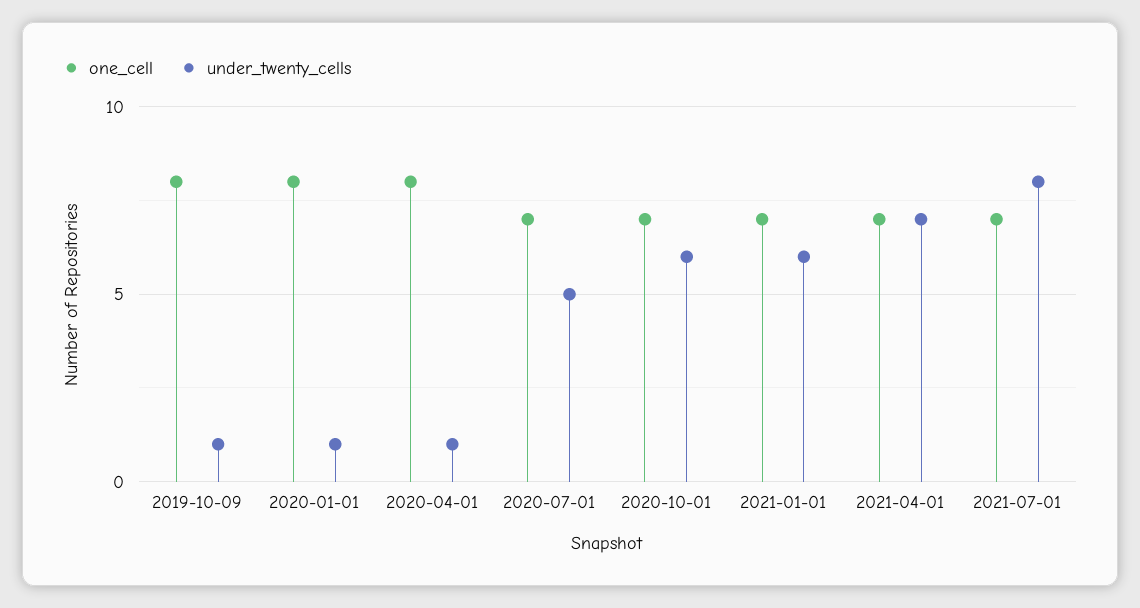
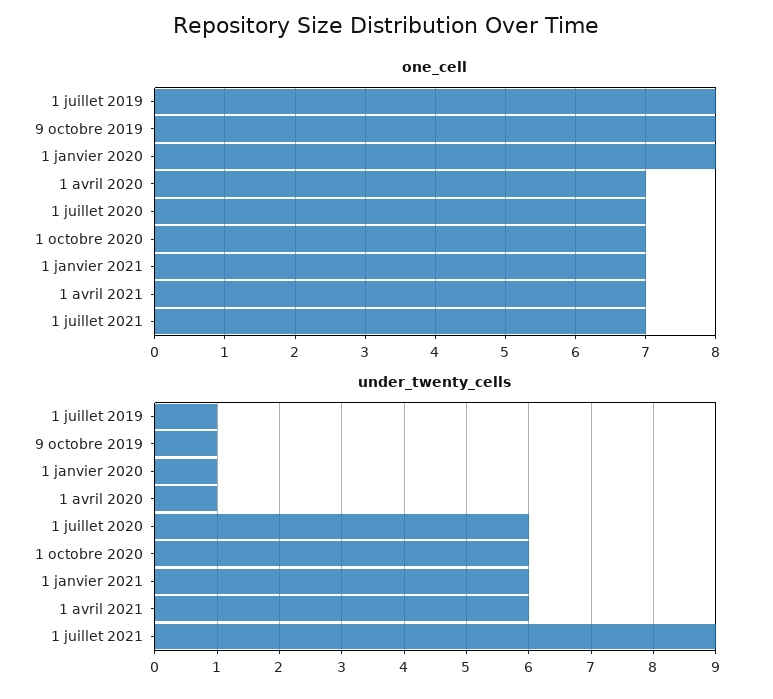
one_cell, 2020-04-01: 8 -> 7
under_twenty_cells, 2020-07-01: 5 -> 6
under_twenty_cells, 2021-04-01: 7 -> 6
under_twenty_cells, 2021-07-01: 8 -> 9
one_cell, 1 juillet 2019: none -> 8
under_twenty_cells, 1 juillet 2019: none -> 1

